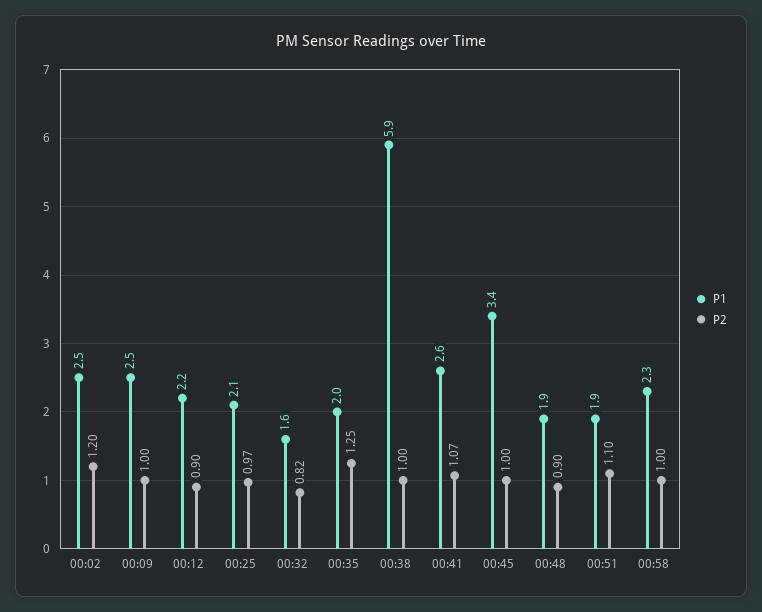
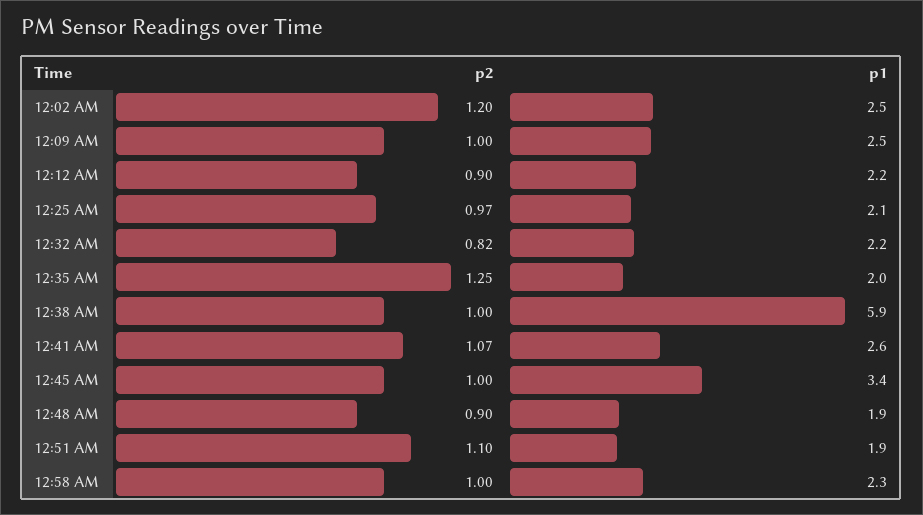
P1, 00:32: 1.6 -> 2.2

